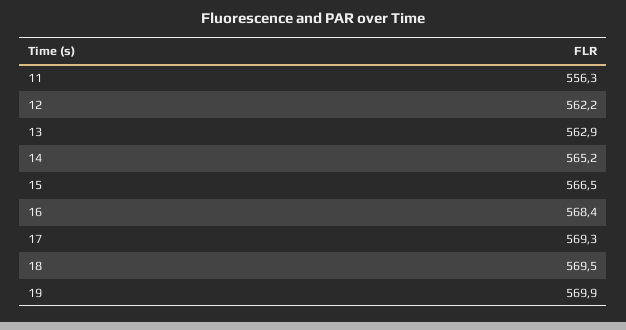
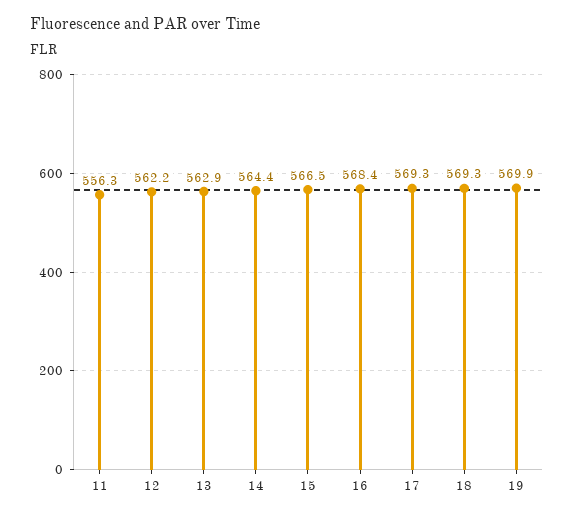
14: 565.2 -> 564.4
18: 569.5 -> 569.3

